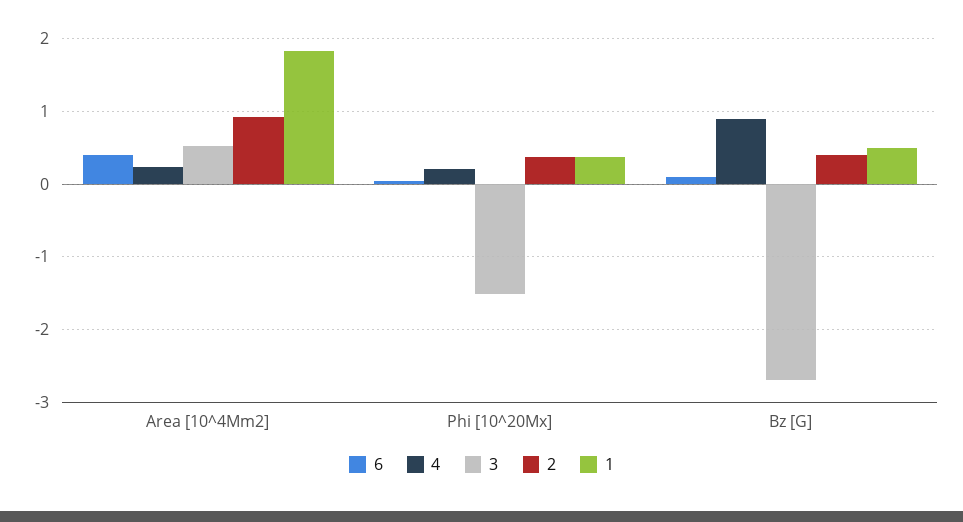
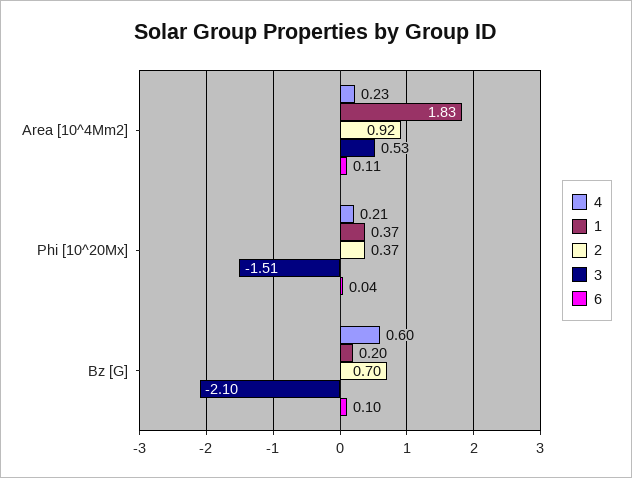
6, Area [10^4Mm2]: 0.4 -> 0.11
4, Bz [G]: 0.9 -> 0.6
3, Bz [G]: -2.7 -> -2.1
2, Bz [G]: 0.4 -> 0.7
1, Bz [G]: 0.5 -> 0.2

